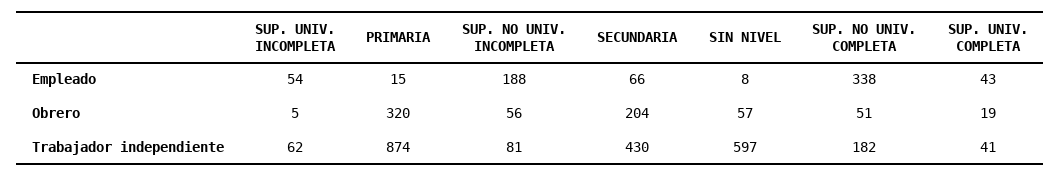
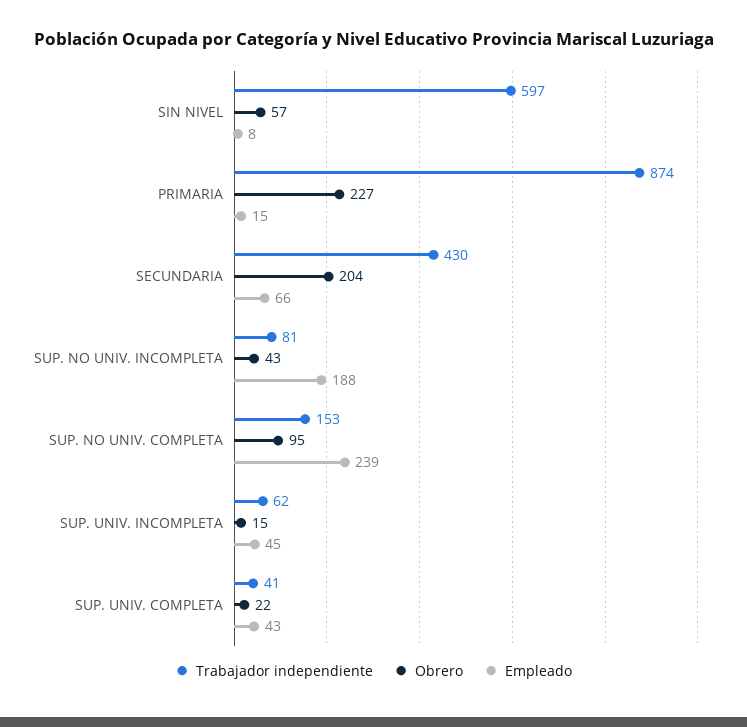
Empleado, SUP. UNIV. INCOMPLETA: 54 -> 45
Empleado, SUP. NO UNIV. COMPLETA: 338 -> 239
Obrero, SUP. UNIV. INCOMPLETA: 5 -> 15
Obrero, PRIMARIA: 320 -> 227
Obrero, SUP. NO UNIV. INCOMPLETA: 56 -> 43
Obrero, SUP. NO UNIV. COMPLETA: 51 -> 95
Obrero, SUP. UNIV. COMPLETA: 19 -> 22
Trabajador independiente, SUP. NO UNIV. COMPLETA: 182 -> 153

